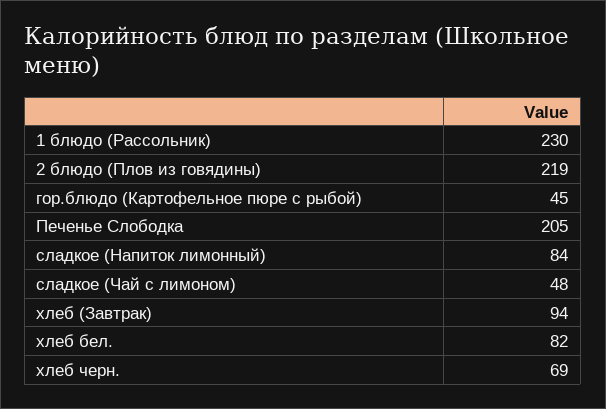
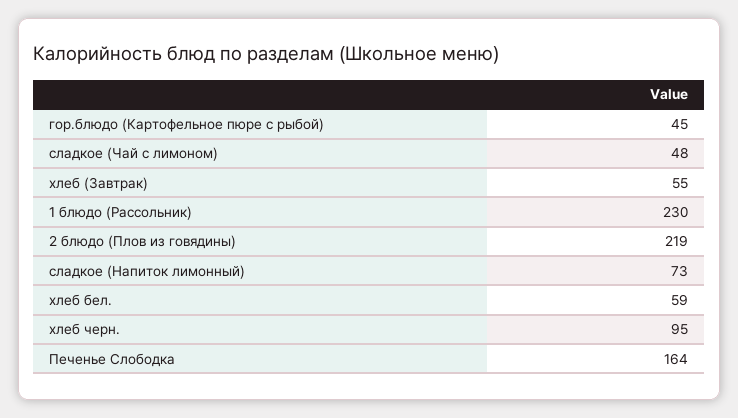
Печенье Слободка: 205 -> 164
сладкое (Напиток лимонный): 84 -> 73
хлеб (Завтрак): 94 -> 55
хлеб бел.: 82 -> 59
хлеб черн.: 69 -> 95

